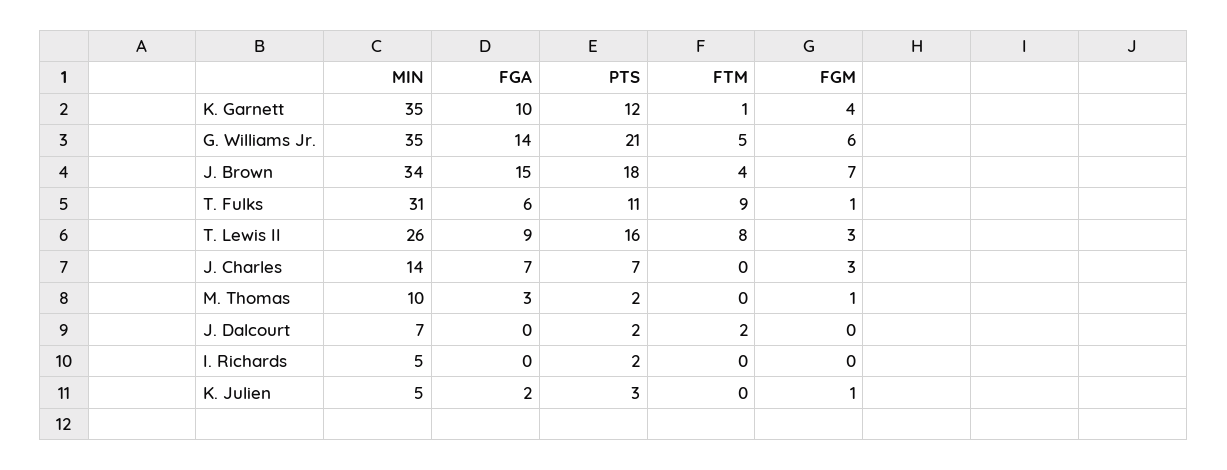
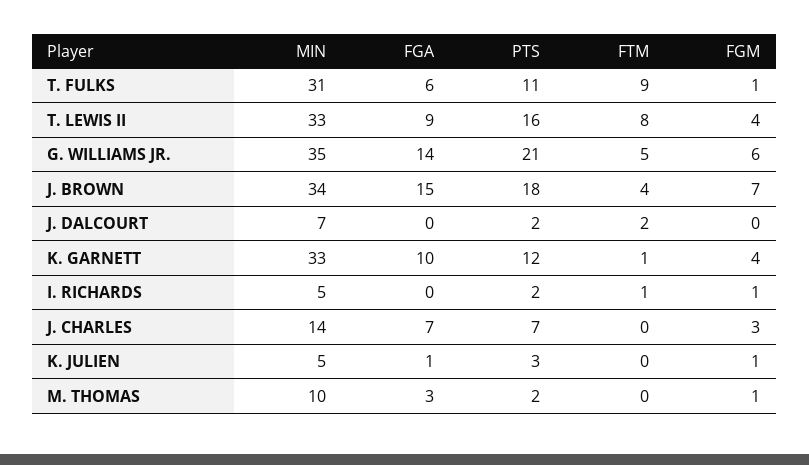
MIN, K. Garnett: 35 -> 33
MIN, T. Lewis II: 26 -> 33
FGM, T. Lewis II: 3 -> 4
FTM, I. Richards: 0 -> 1
FGM, I. Richards: 0 -> 1
FGA, K. Julien: 2 -> 1

